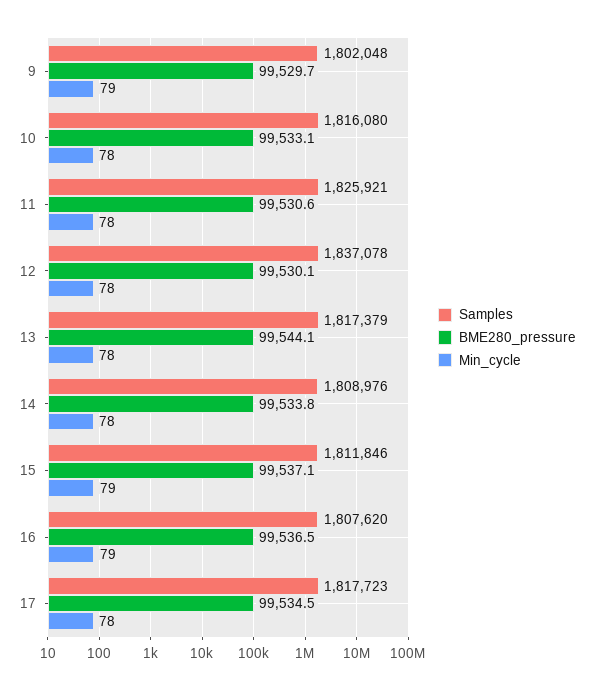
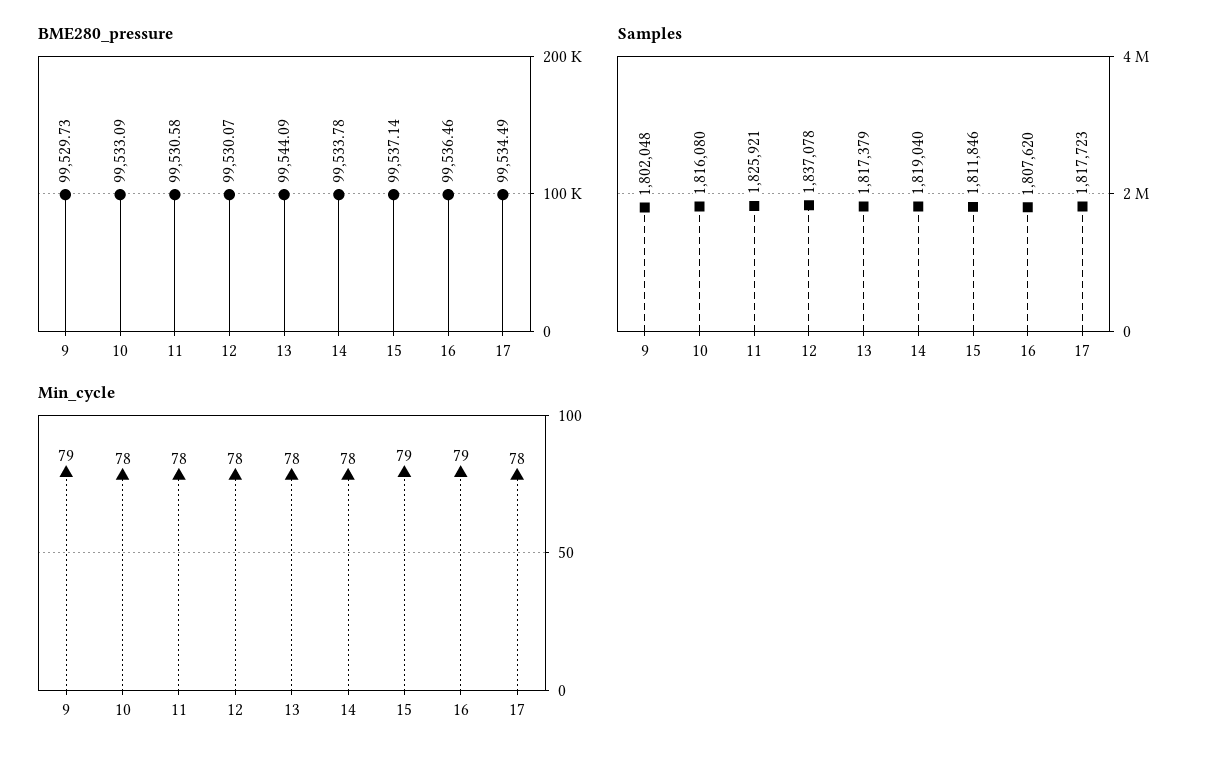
Samples, 14: 1808976 -> 1819040

